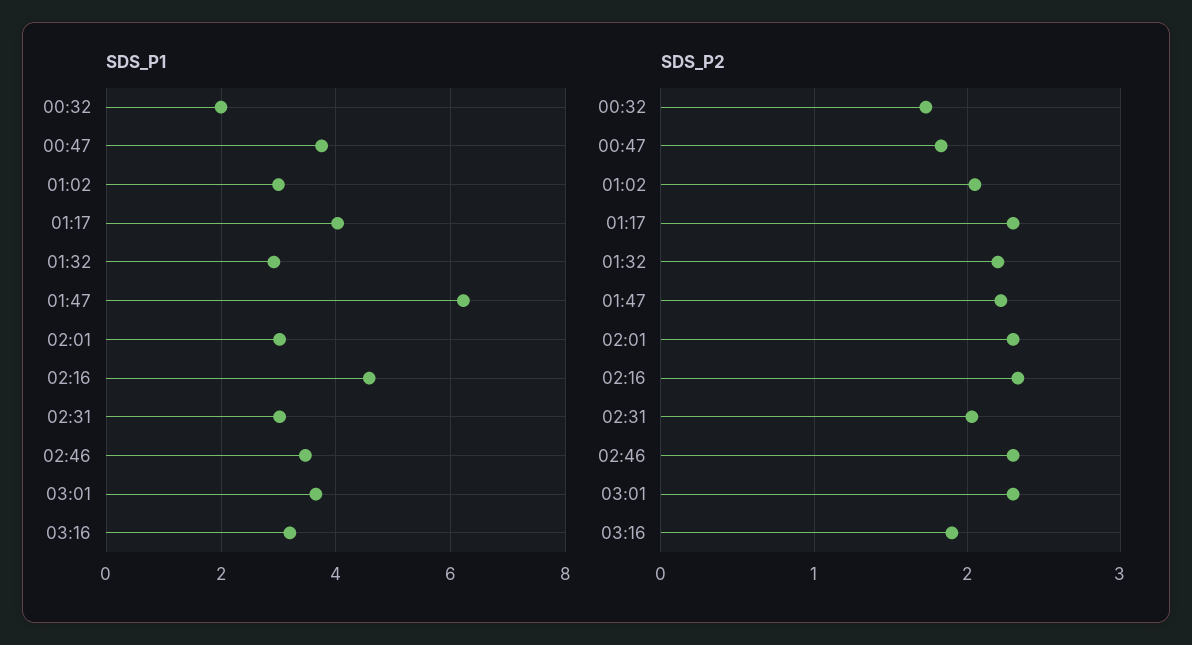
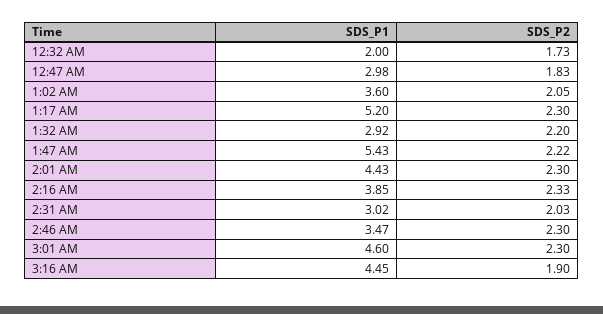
SDS_P1, 00:47: 3.8 -> 2.98
SDS_P1, 01:02: 3 -> 3.6
SDS_P1, 01:17: 4 -> 5.2
SDS_P1, 01:47: 6.2 -> 5.43
SDS_P1, 02:01: 3 -> 4.43
SDS_P1, 02:16: 4.6 -> 3.85
SDS_P1, 03:01: 3.6 -> 4.6
SDS_P1, 03:16: 3.2 -> 4.45

